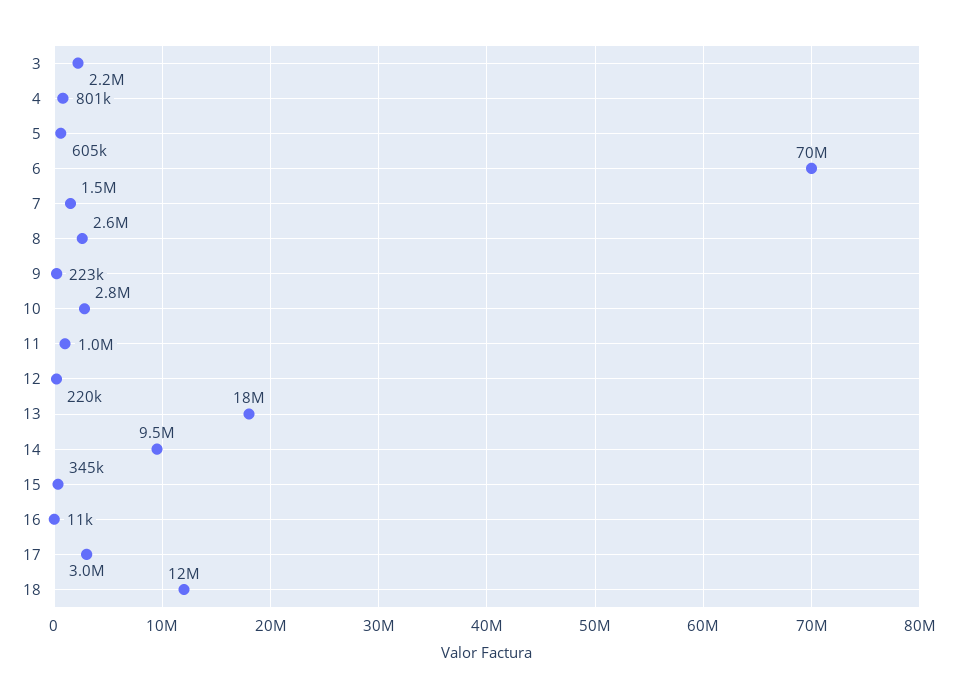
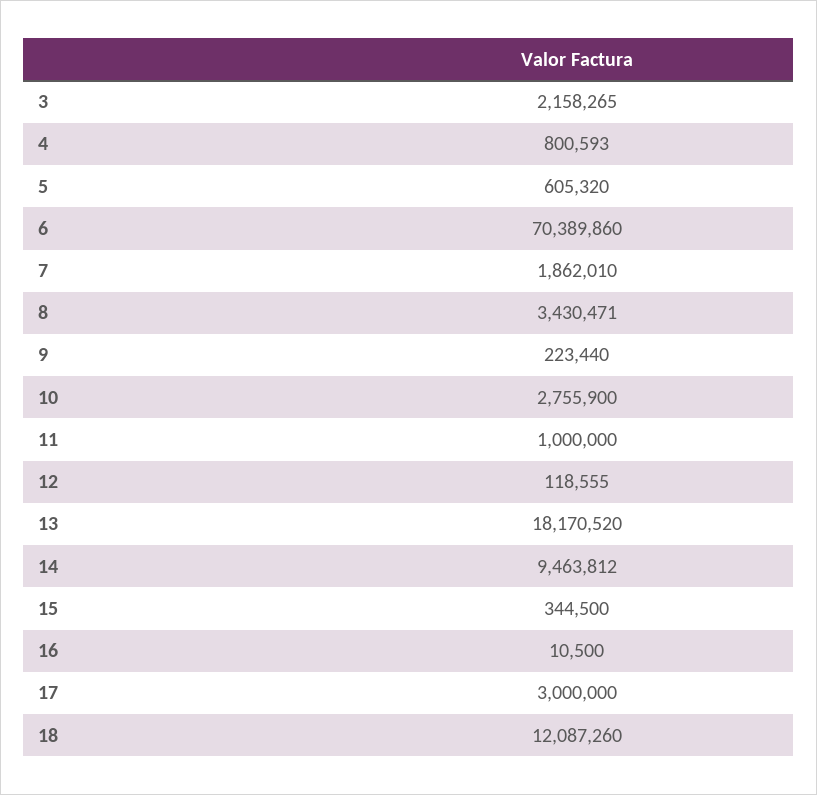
7: 1500000 -> 1862010
8: 2600000 -> 3430471
12: 220000 -> 118555

